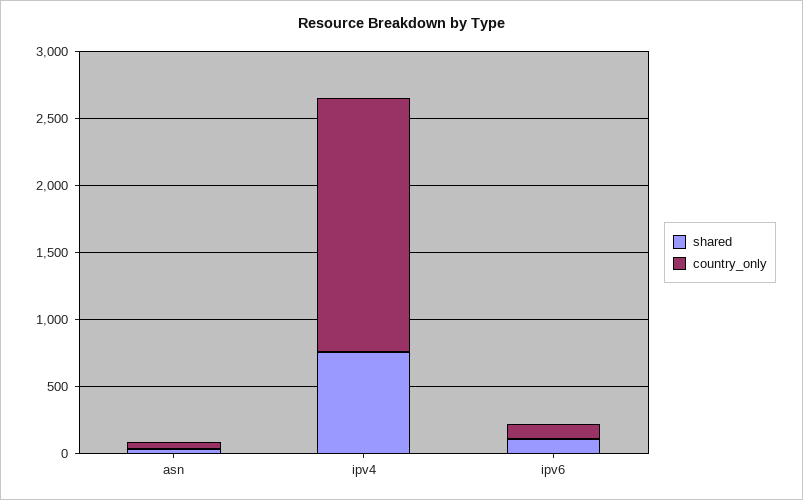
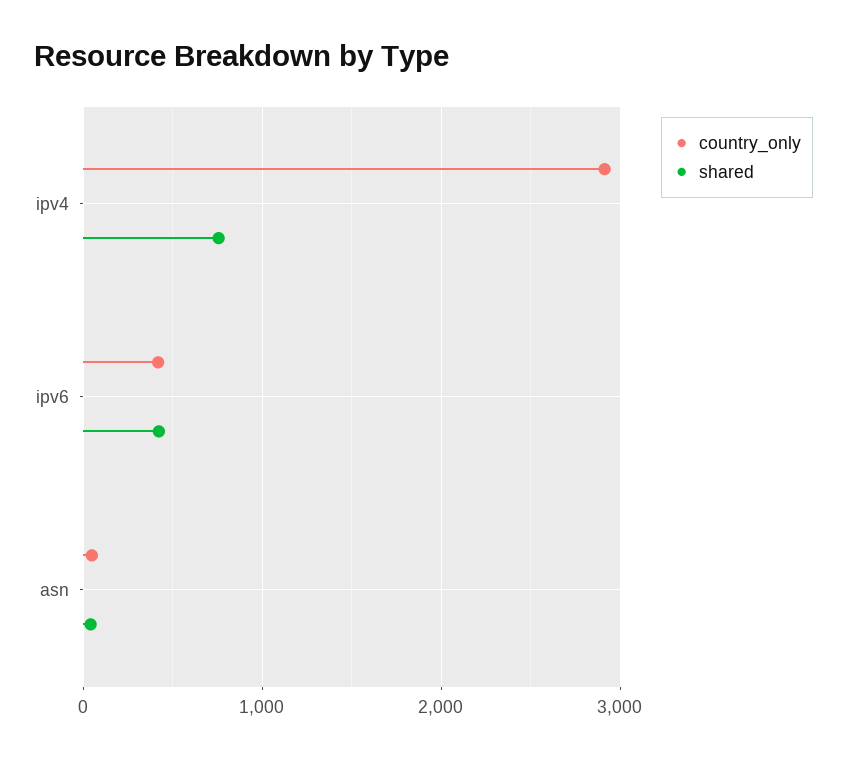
country_only, ipv4: 1900 -> 2900
shared, ipv6: 100 -> 400
country_only, ipv6: 100 -> 400

